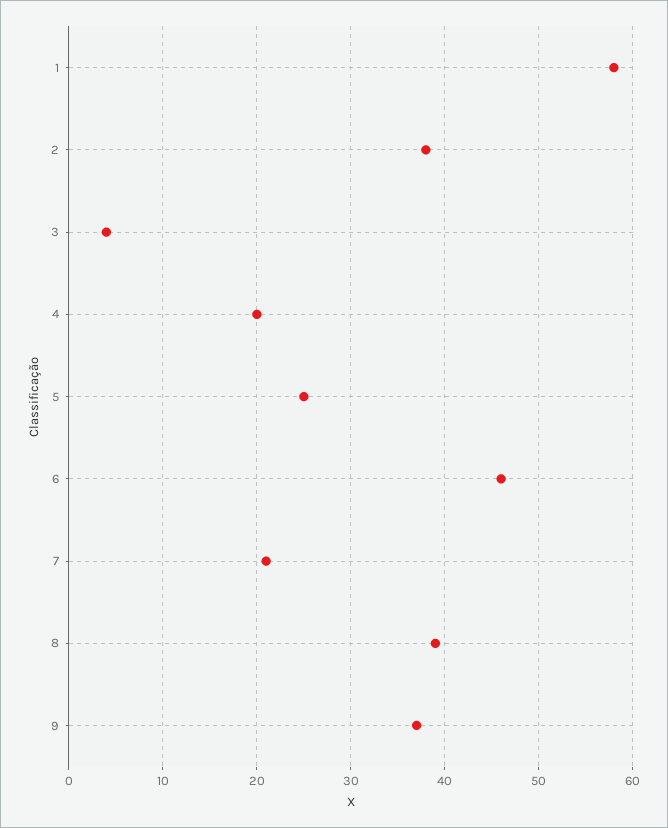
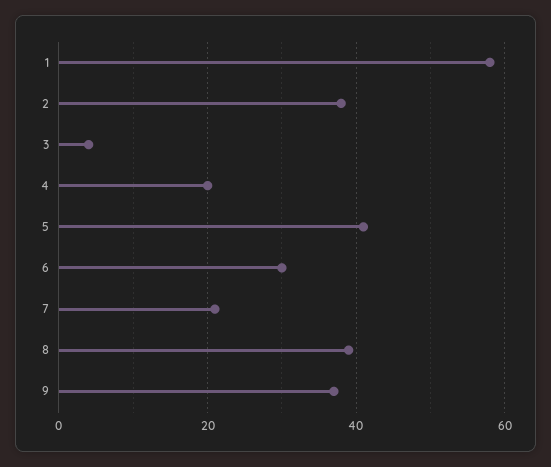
5: 25 -> 40
6: 46 -> 30

